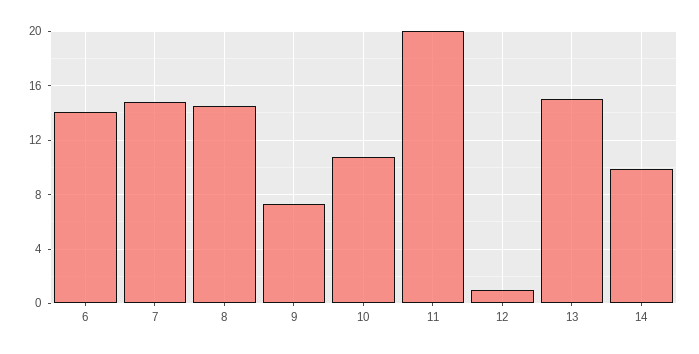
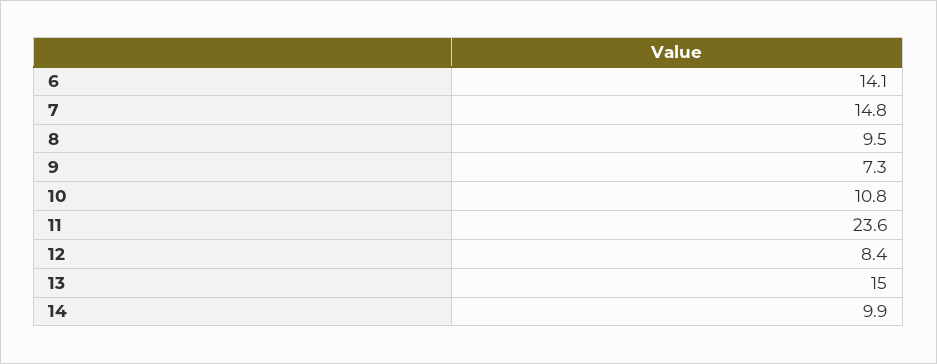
8: 14.5 -> 9.5
11: 20 -> 23.6
12: 1 -> 8.4

